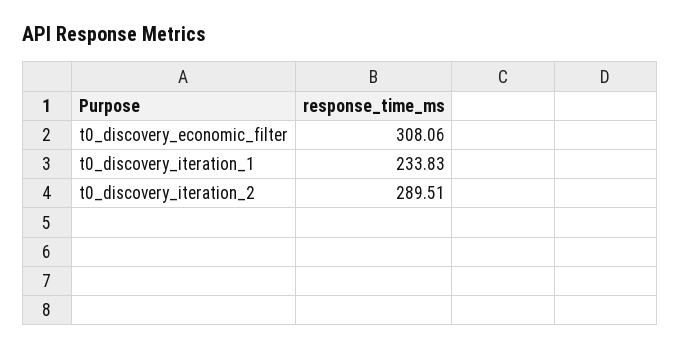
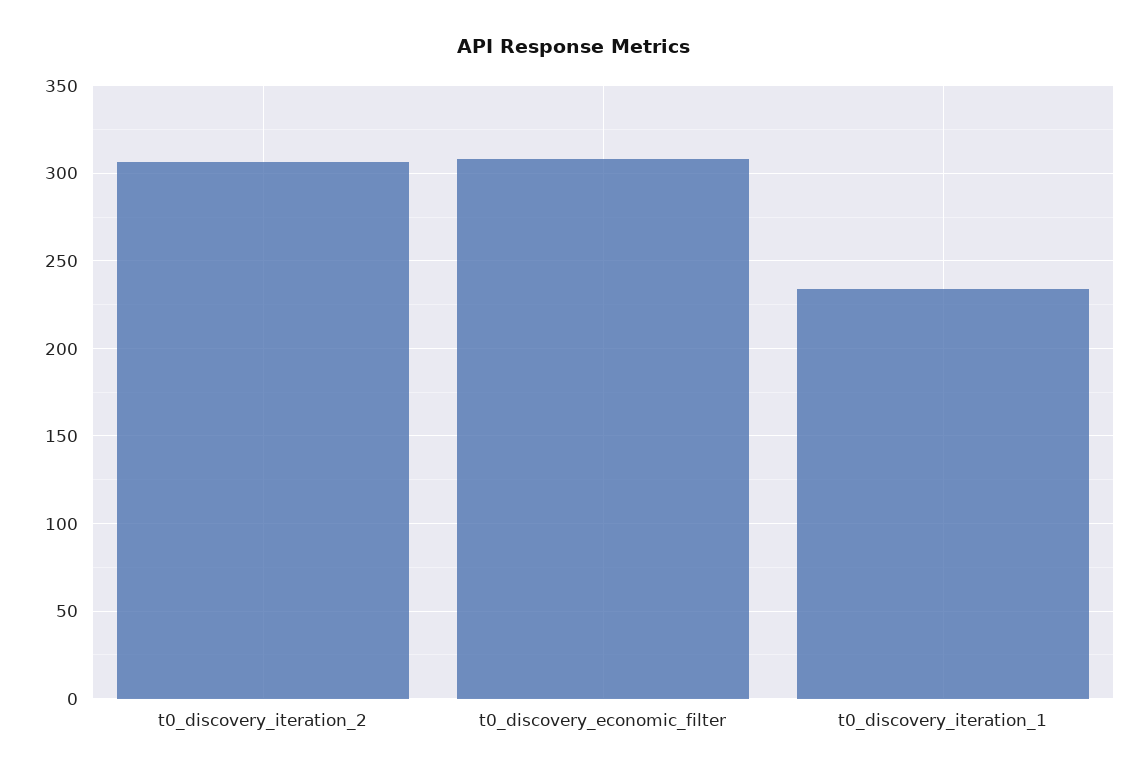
t0_discovery_iteration_2: 289.51 -> 305

